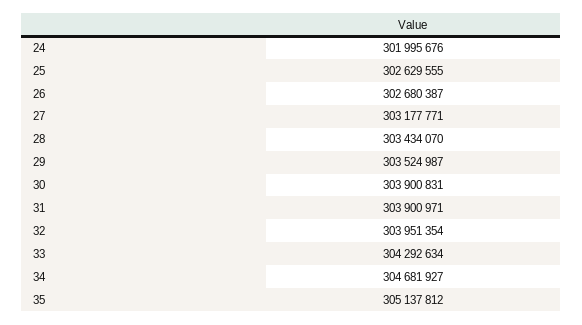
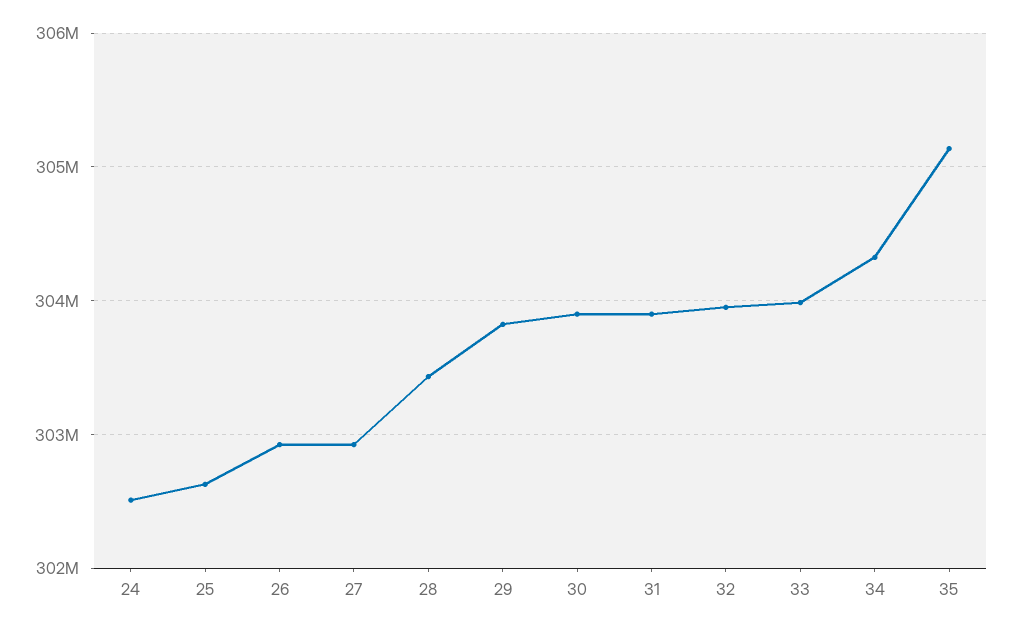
24: 301995676 -> 302500000
26: 302680387 -> 302900000
27: 303177771 -> 302900000
29: 303524987 -> 303800000
33: 304292634 -> 304000000
34: 304681927 -> 304300000

